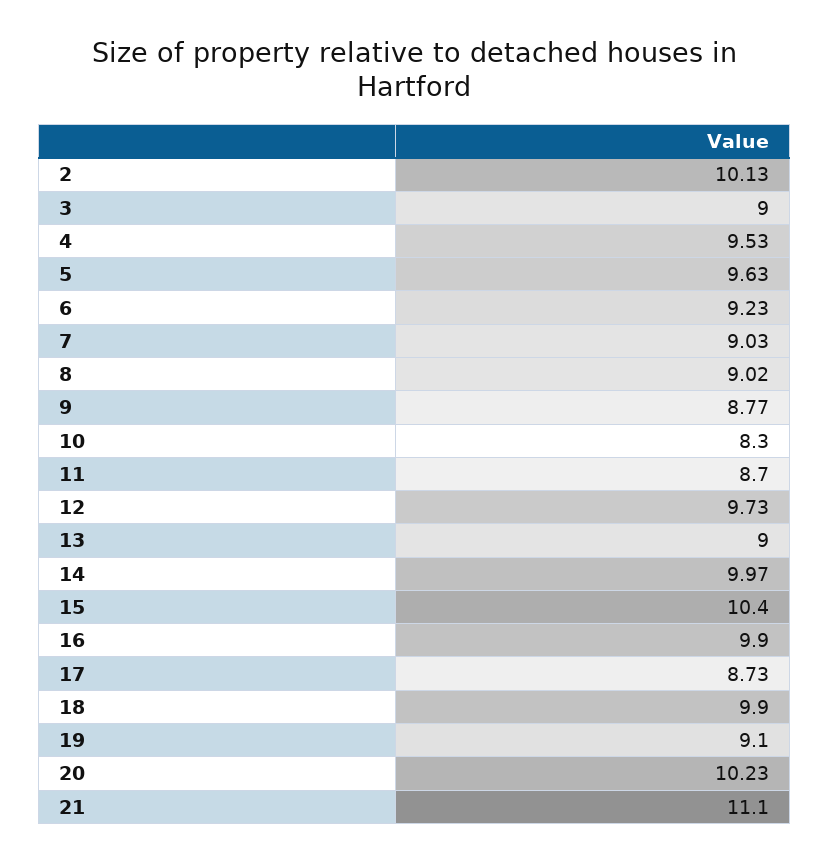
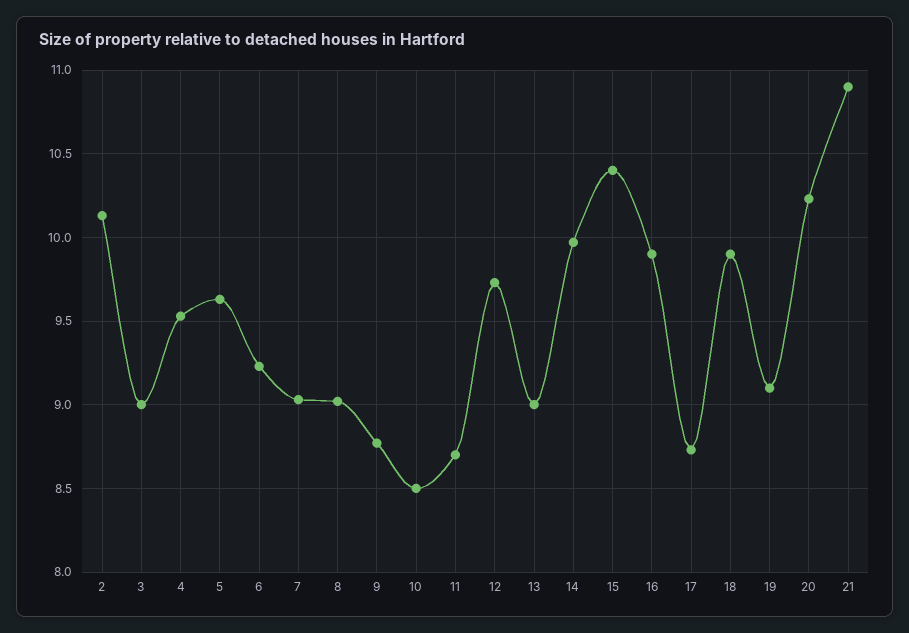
10: 8.3 -> 8.5
21: 11.1 -> 10.9

